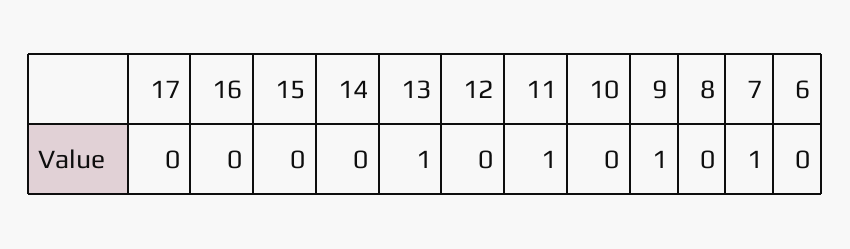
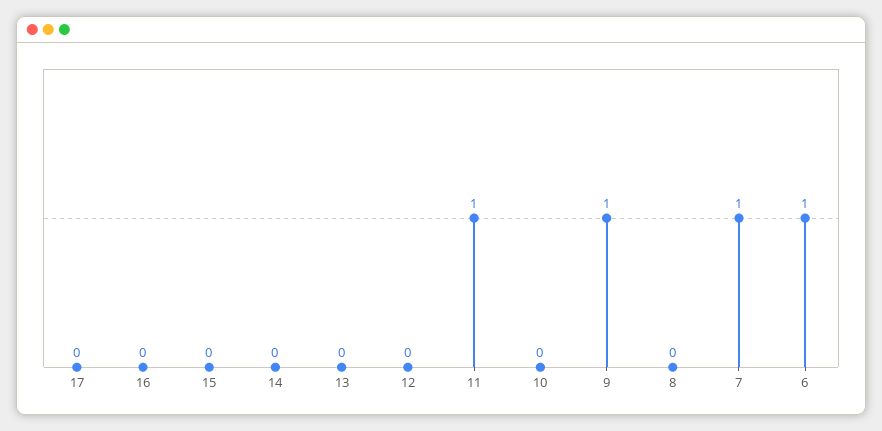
13: 1 -> 0
6: 0 -> 1

